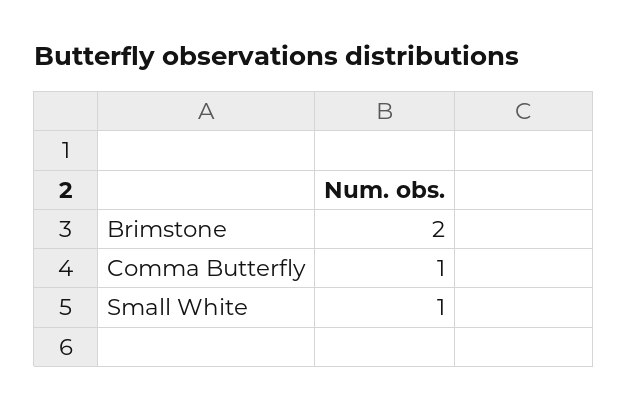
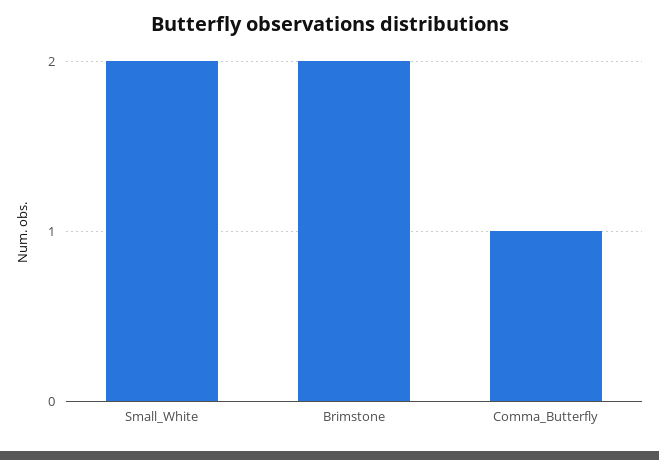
Small White: 1 -> 2

